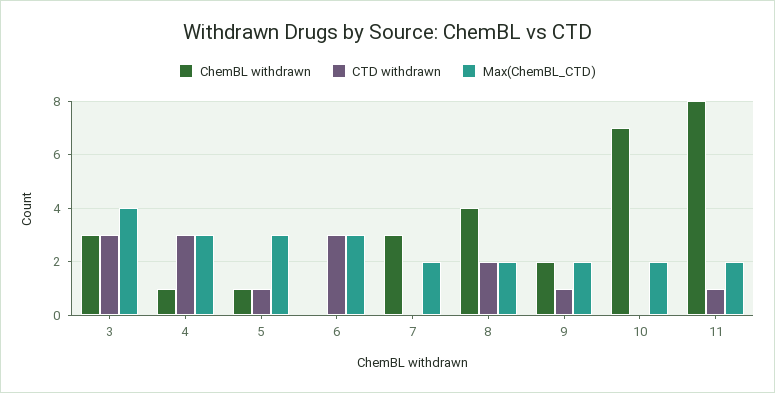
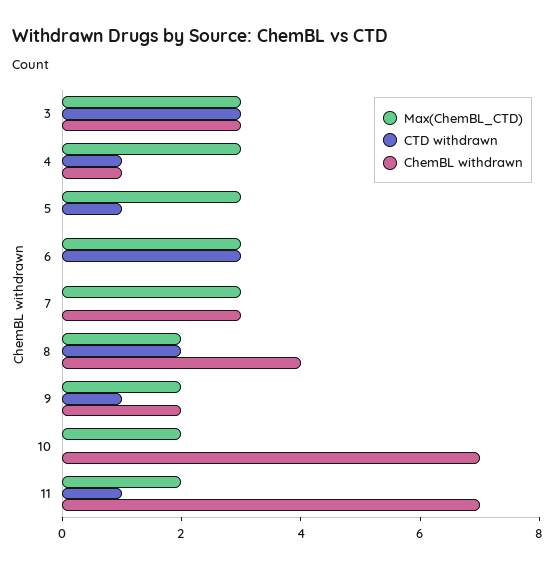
Max(ChemBL_CTD), 3: 4 -> 3
CTD withdrawn, 4: 3 -> 1
ChemBL withdrawn, 5: 1 -> 0
Max(ChemBL_CTD), 7: 2 -> 3
ChemBL withdrawn, 11: 8 -> 7

